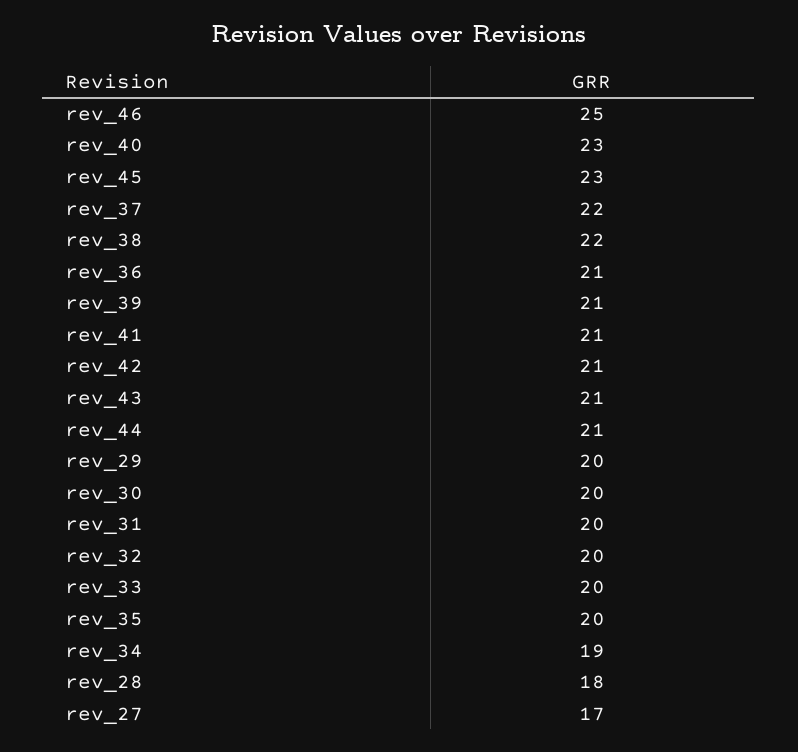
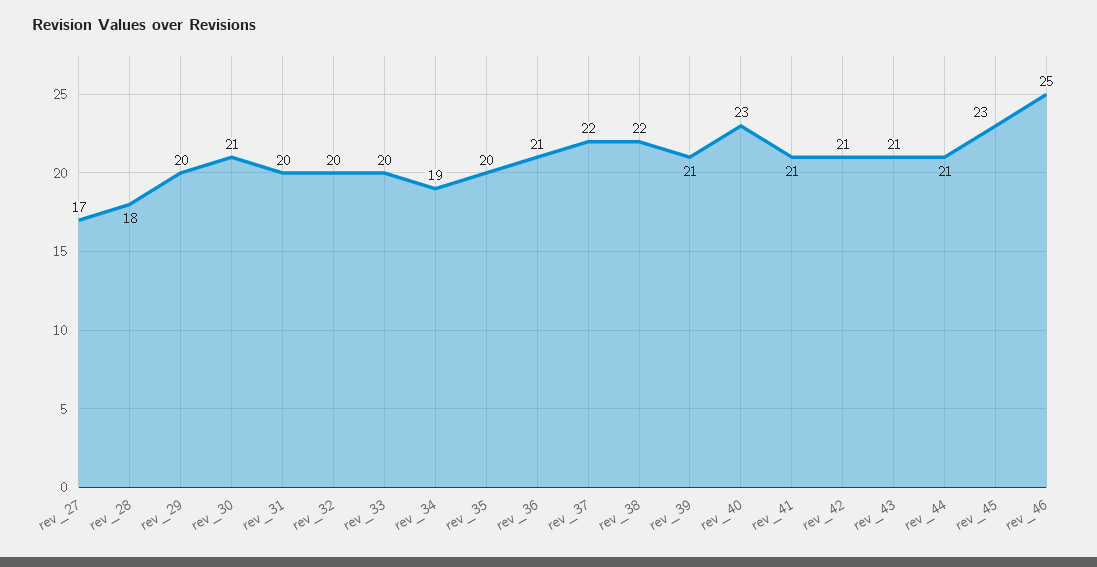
rev_30: 20 -> 21

